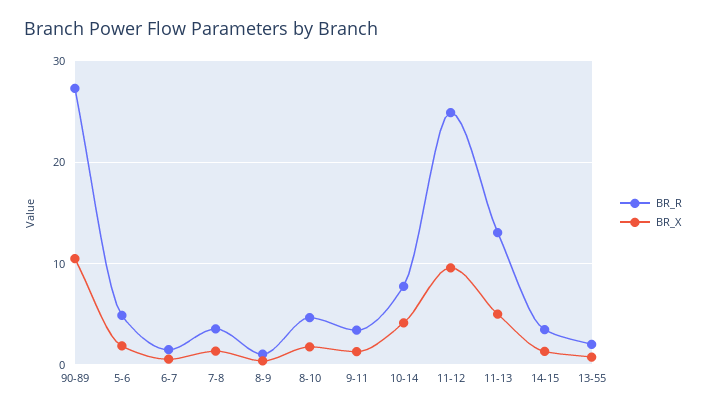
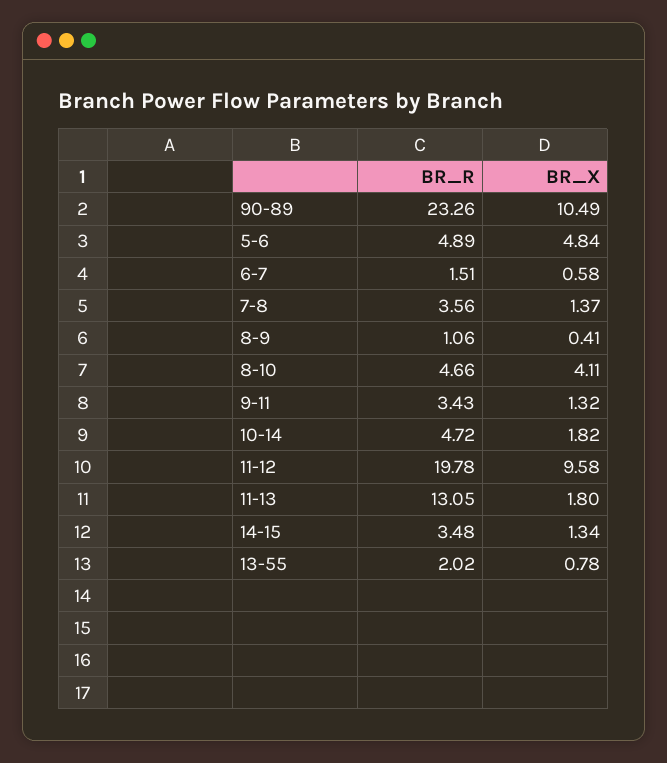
BR_R, 90-89: 27 -> 23.26
BR_X, 5-6: 2 -> 4.84
BR_X, 8-10: 2 -> 4.11
BR_R, 10-14: 8 -> 4.72
BR_X, 10-14: 4 -> 1.82
BR_R, 11-12: 25 -> 19.78
BR_X, 11-13: 5 -> 1.8

